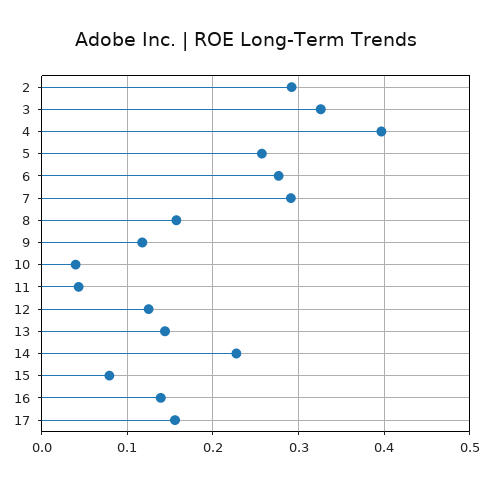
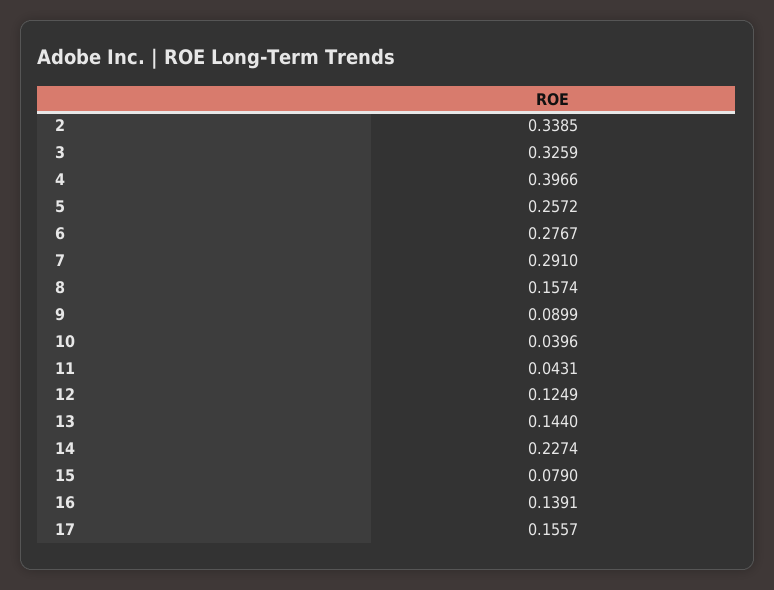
2: 0.29 -> 0.3385
9: 0.12 -> 0.0899

